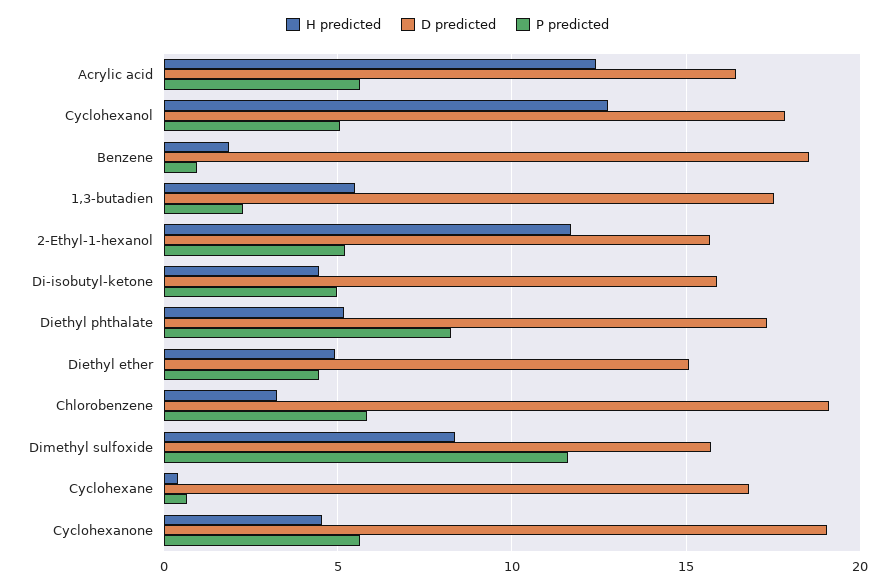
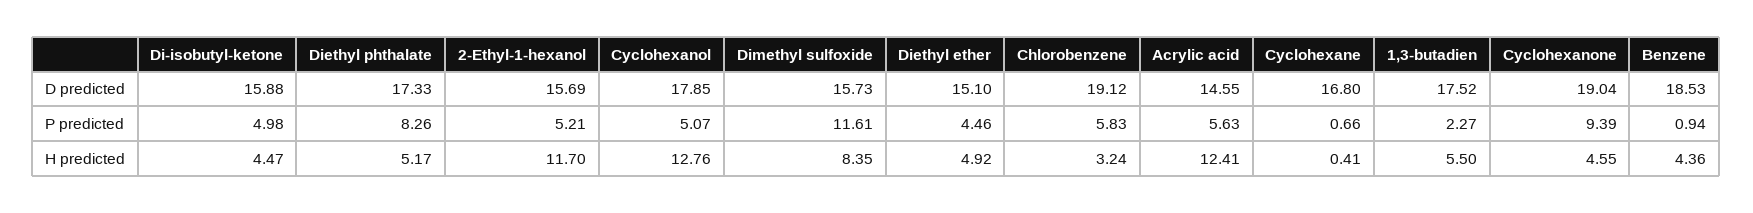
D predicted, Acrylic acid: 16.5 -> 14.55
H predicted, Benzene: 2 -> 4.36
P predicted, Cyclohexanone: 5.5 -> 9.39

